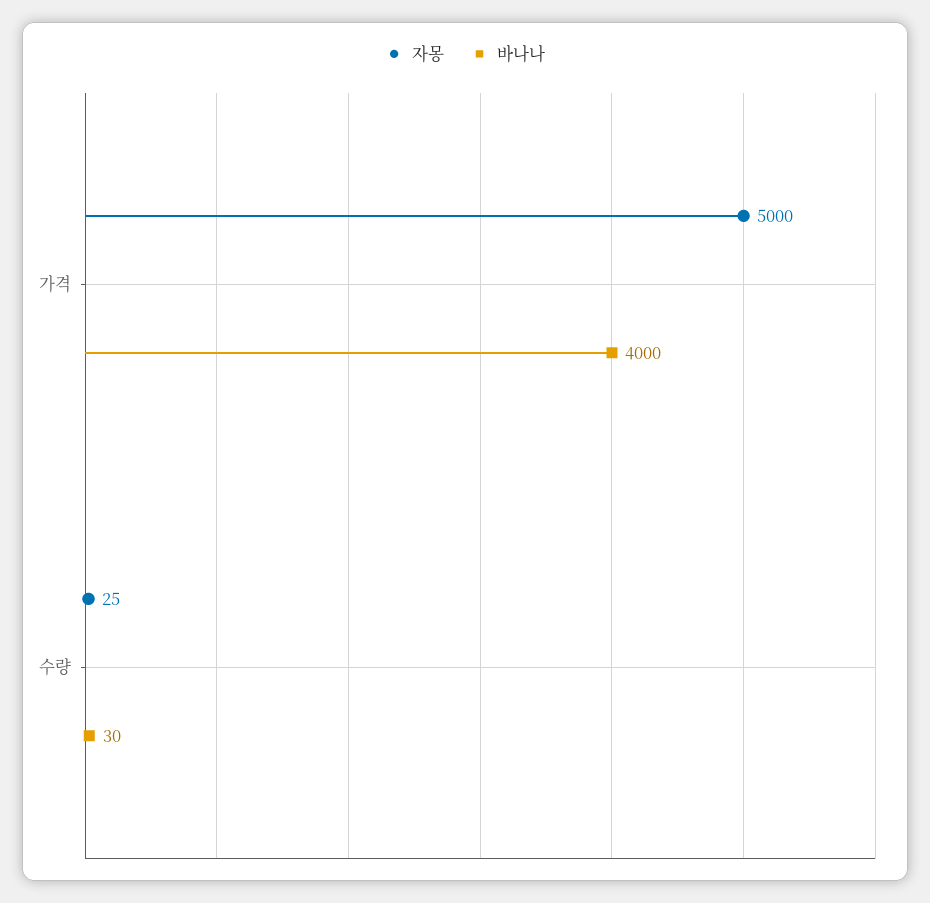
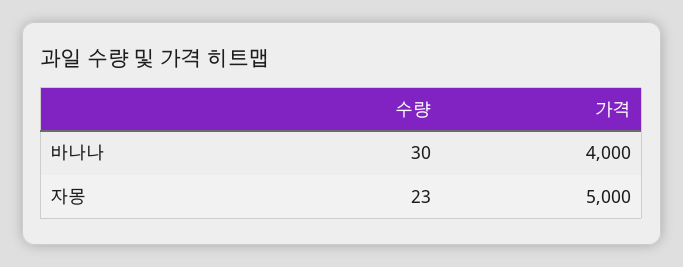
자몽, 수량: 25 -> 23

